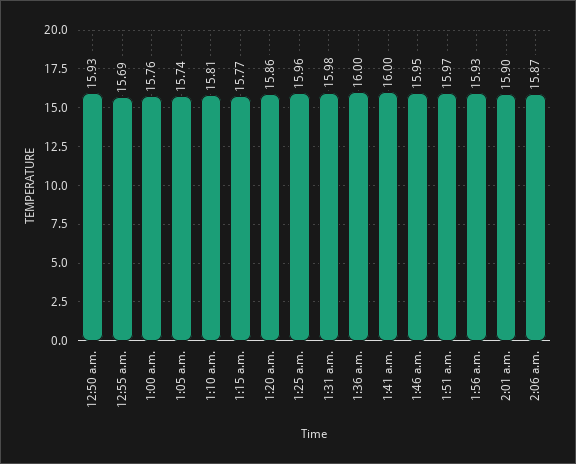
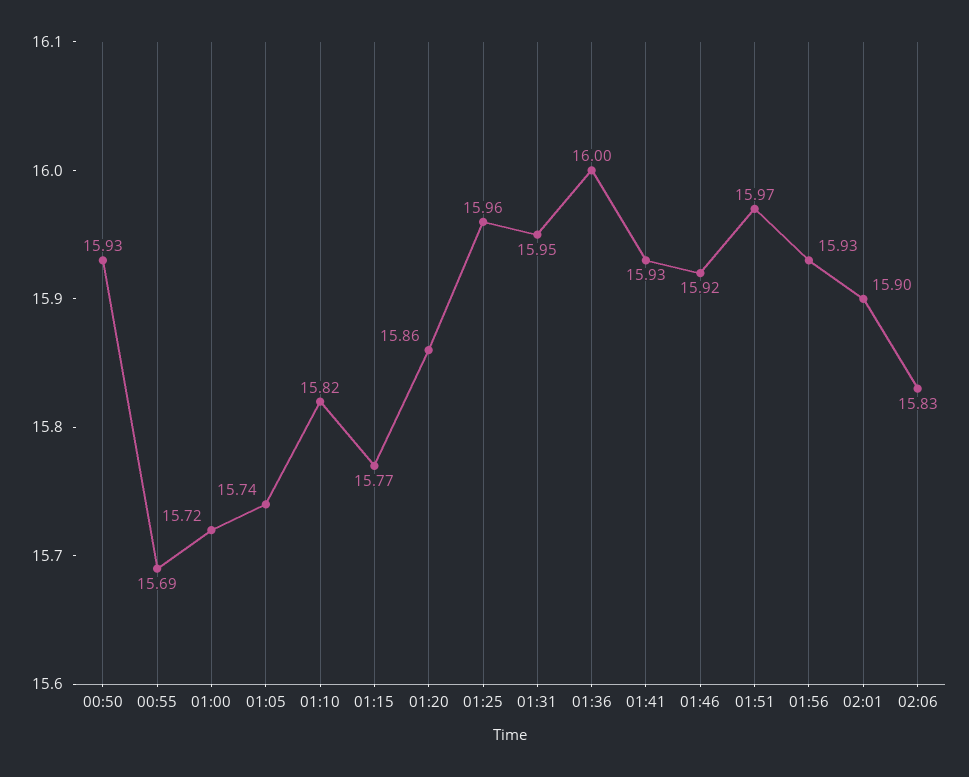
1:00 a.m.: 15.76 -> 15.72
1:10 a.m.: 15.81 -> 15.82
1:31 a.m.: 15.98 -> 15.95
1:41 a.m.: 16 -> 15.93
1:46 a.m.: 15.95 -> 15.92
2:06 a.m.: 15.87 -> 15.83

